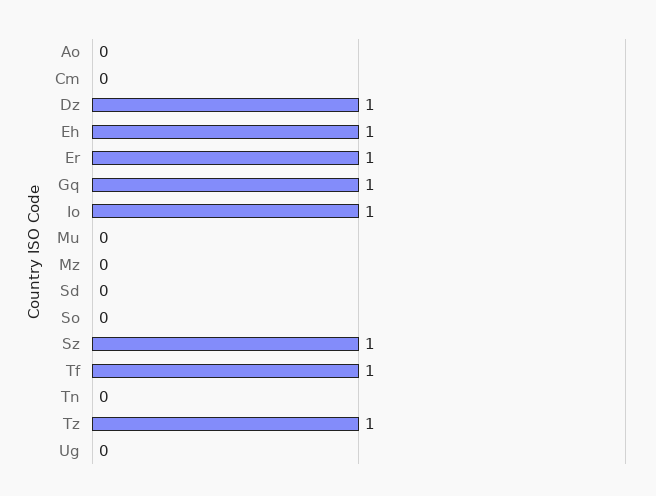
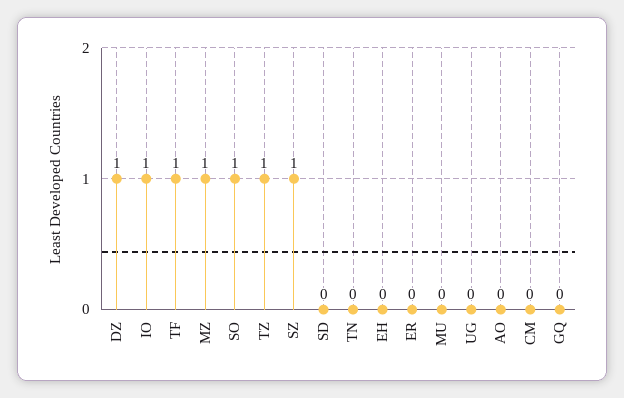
Eh: 1 -> 0
Er: 1 -> 0
Gq: 1 -> 0
Mz: 0 -> 1
So: 0 -> 1

